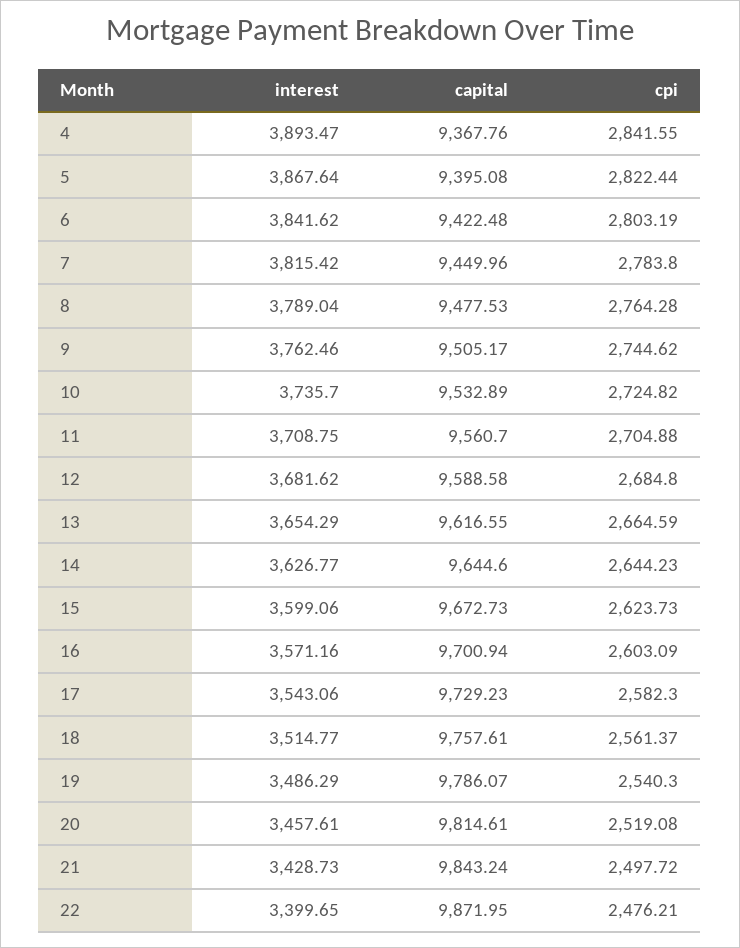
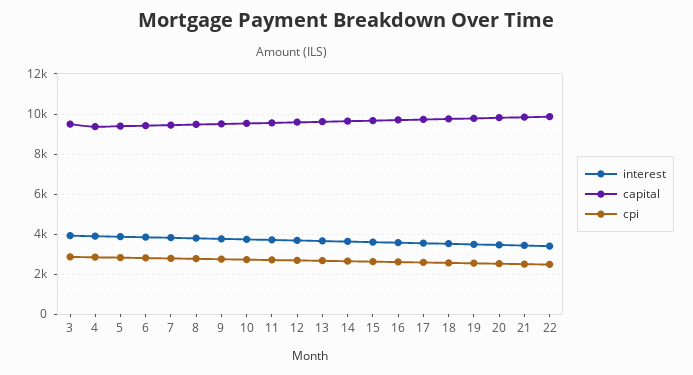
interest, 3: none -> 4000
capital, 3: none -> 9500
cpi, 3: none -> 3000

